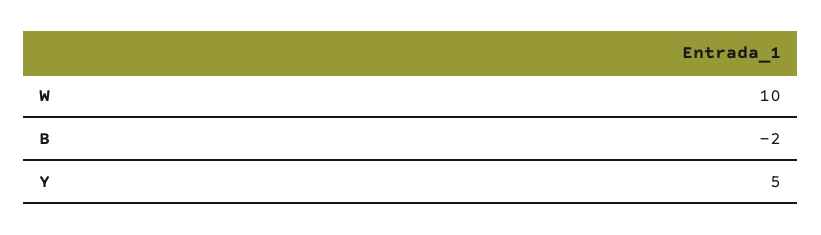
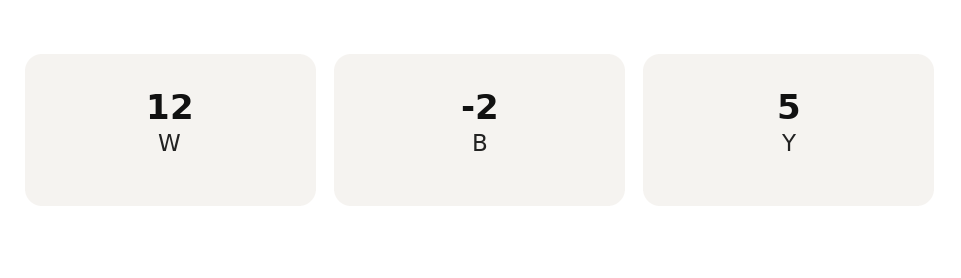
W: 10 -> 12

